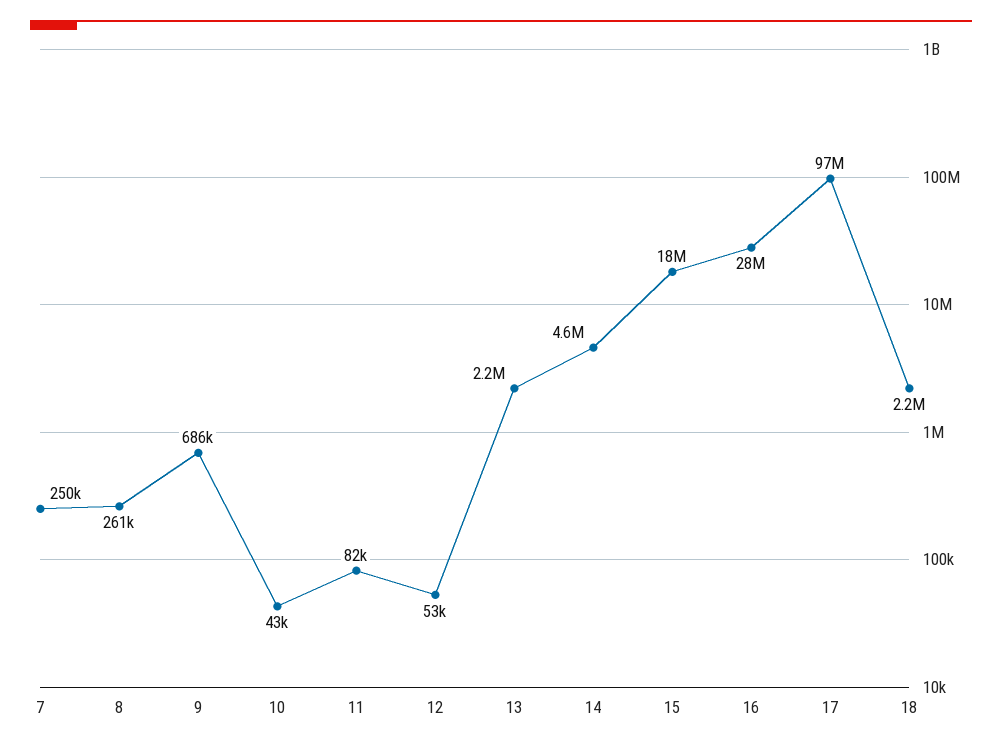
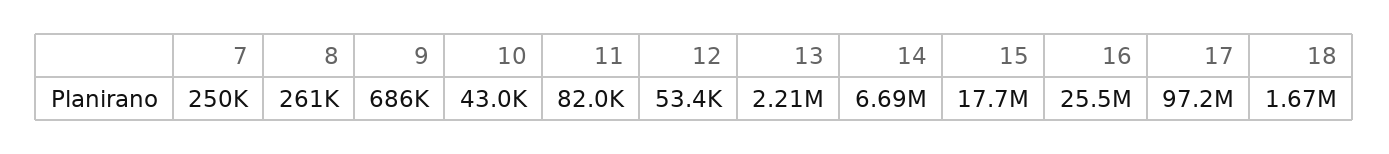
14: 4600000 -> 6690000
16: 28000000 -> 25500000
18: 2200000 -> 1670000

